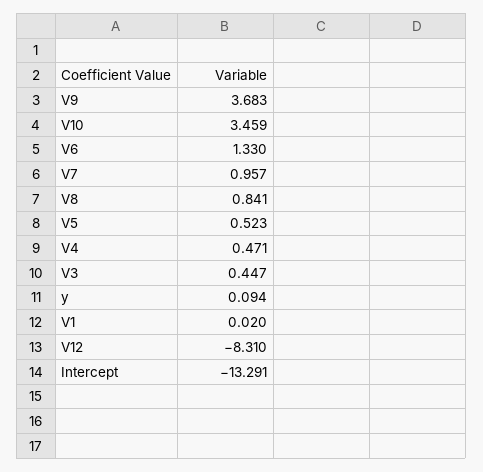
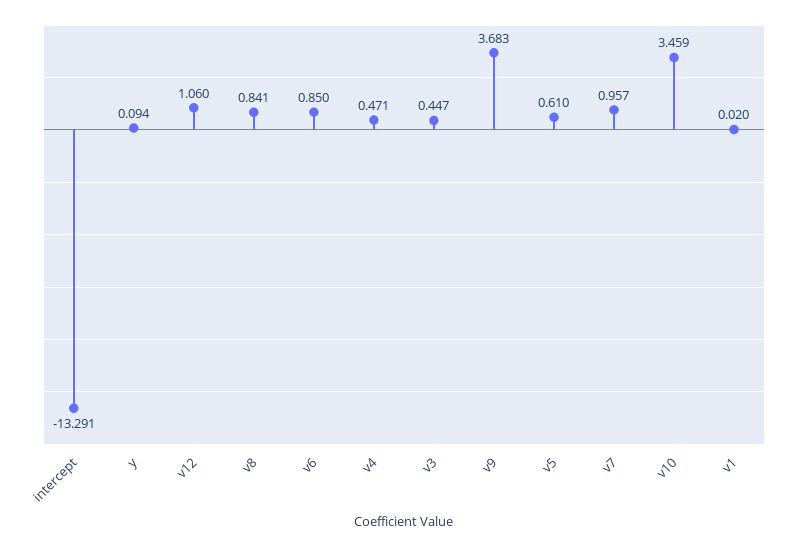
V6: 1.33 -> 0.85
V5: 0.523 -> 0.61
V12: -8.31 -> 1.06

